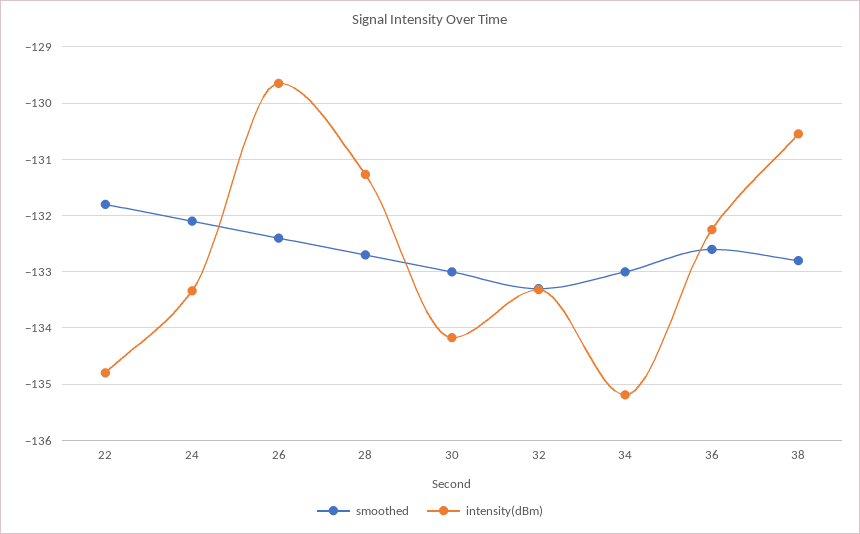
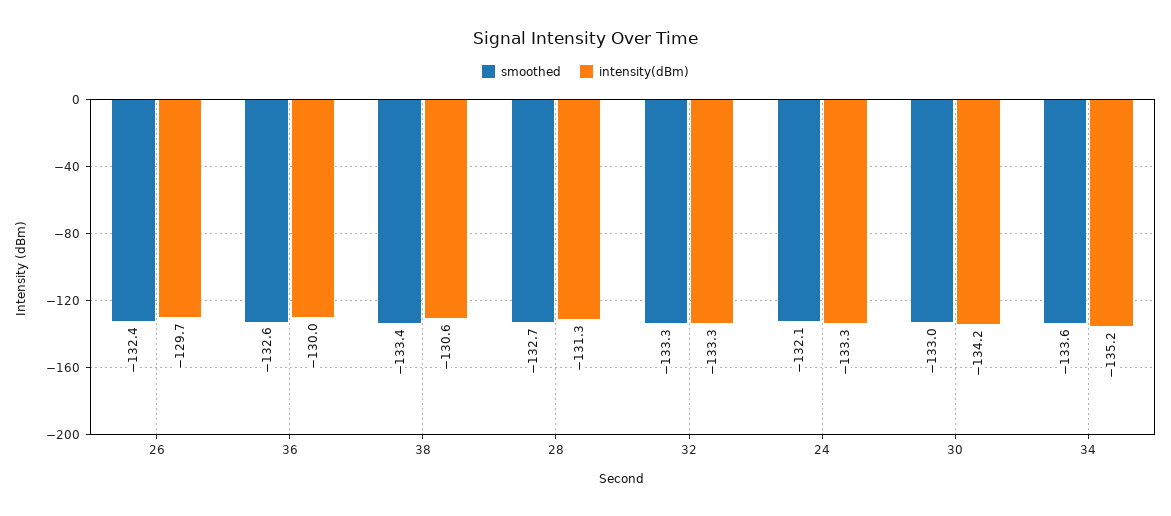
smoothed, 22: -131.8 -> none
intensity(dBm), 22: -134.8 -> none
smoothed, 34: -133 -> -133.6
intensity(dBm), 36: -132.2 -> -130
smoothed, 38: -132.8 -> -133.4

